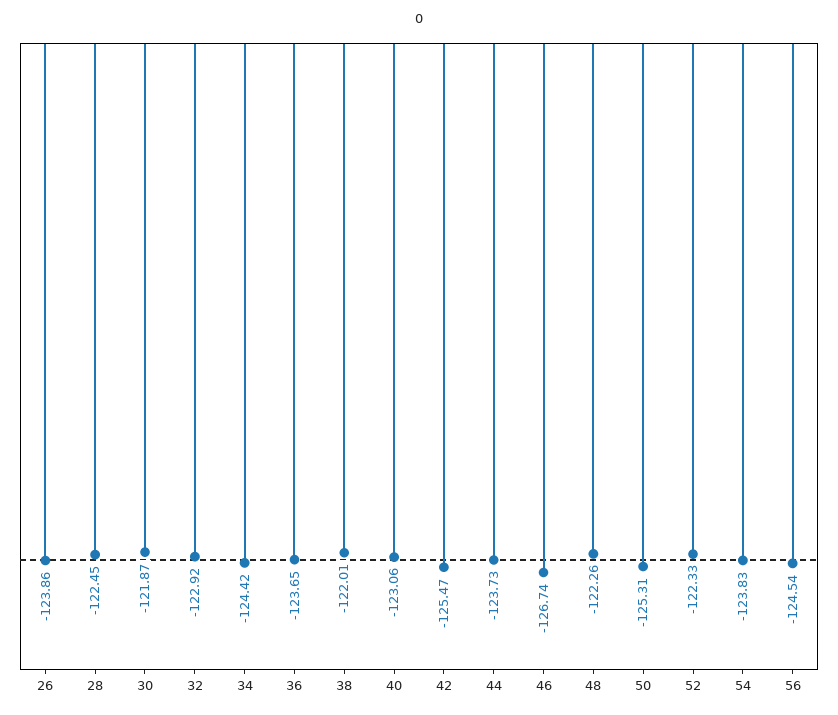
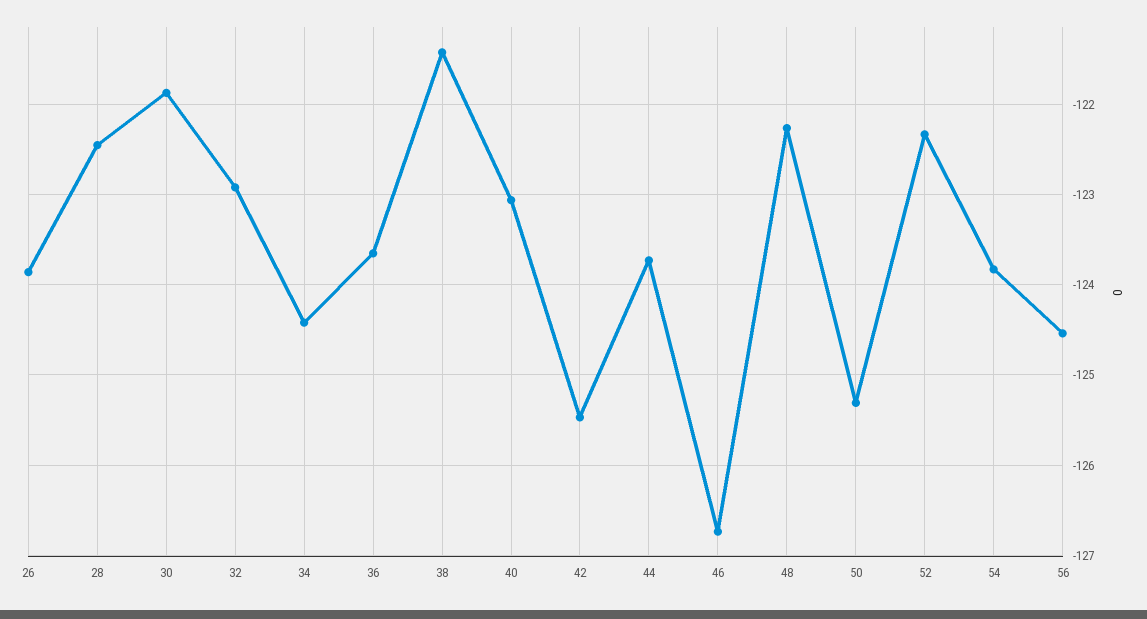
38: -122.01 -> -121.4

